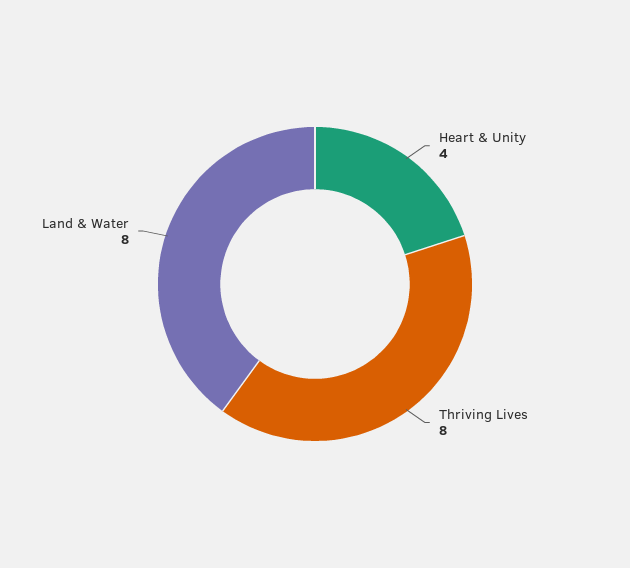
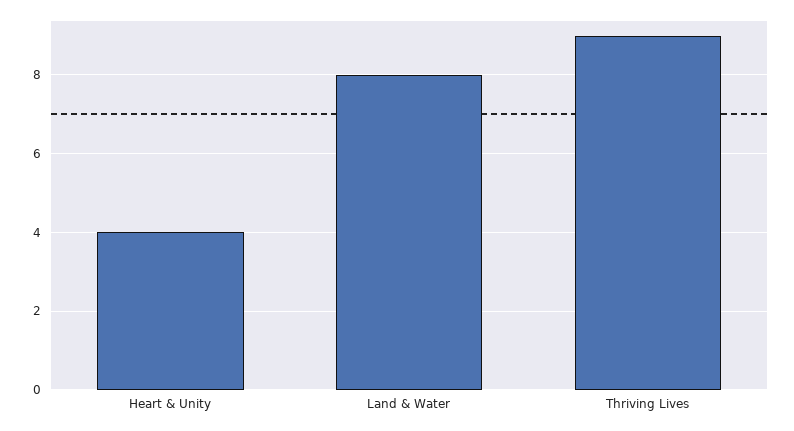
Thriving Lives: 8 -> 9

